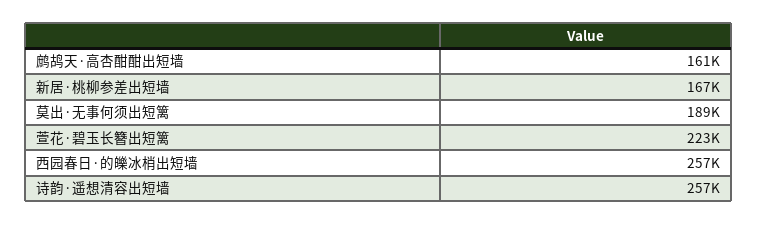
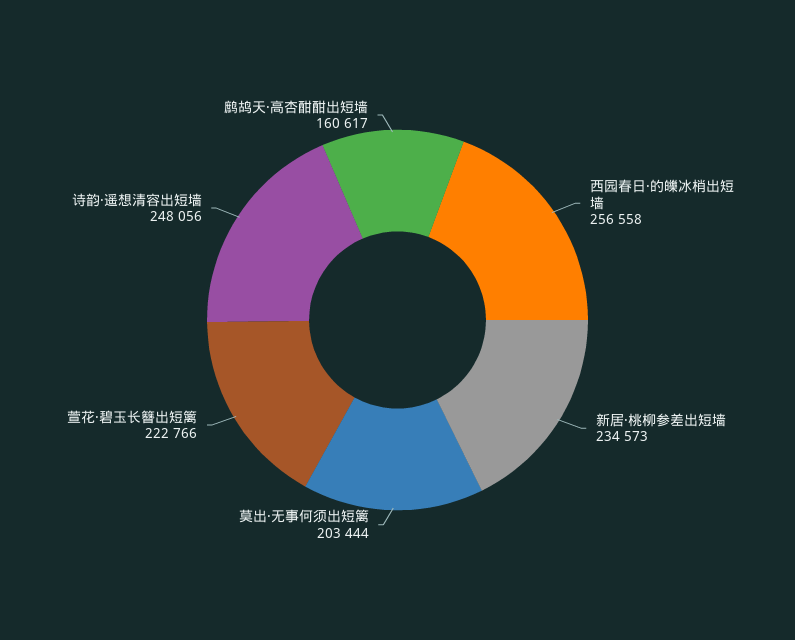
新居·桃柳参差出短墙: 167000 -> 234573
莫出·无事何须出短篱: 189000 -> 203444
诗韵·遥想清容出短墙: 257000 -> 248056

